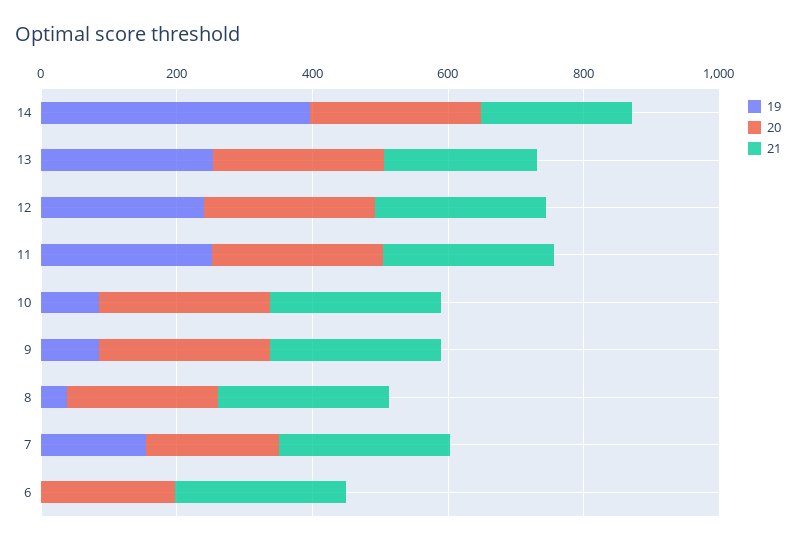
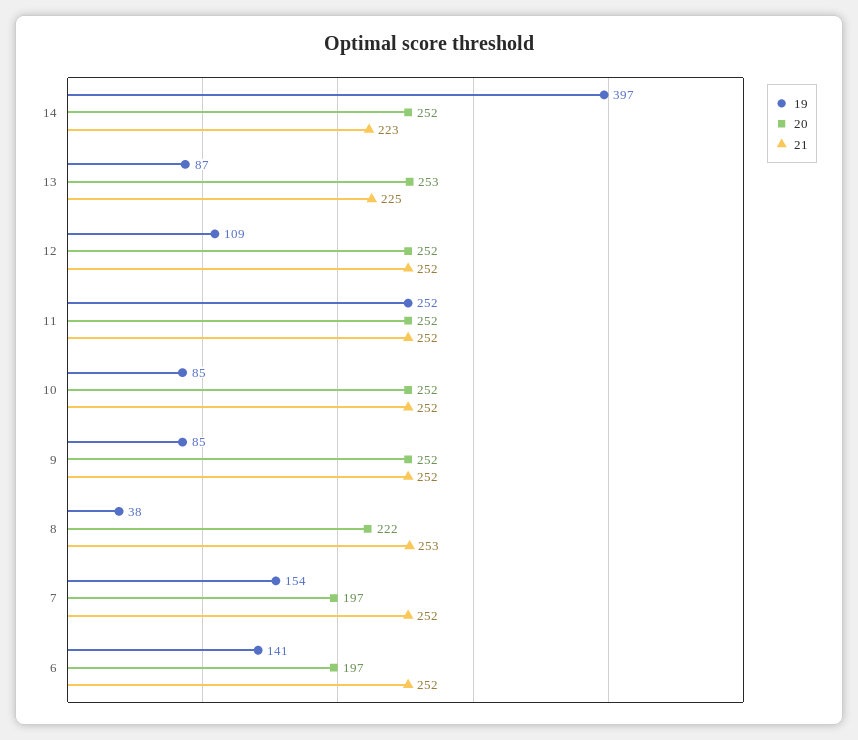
19, 13: 250 -> 87
19, 12: 250 -> 109
19, 6: 0 -> 141

